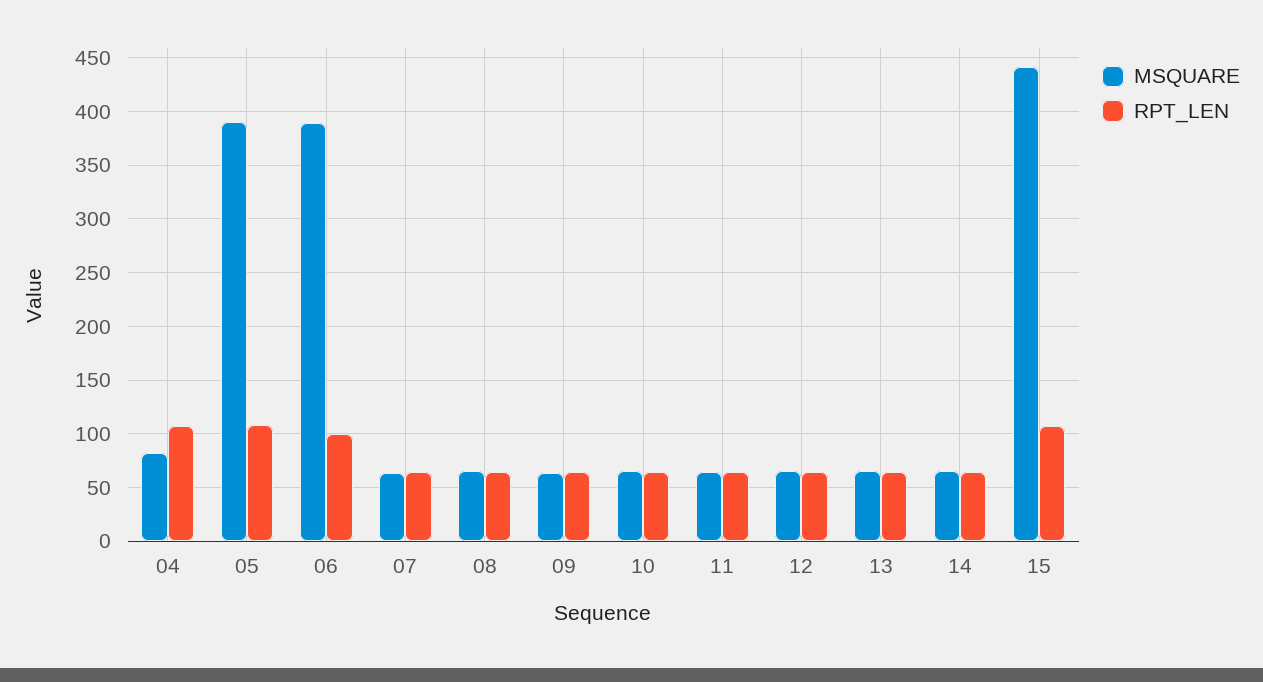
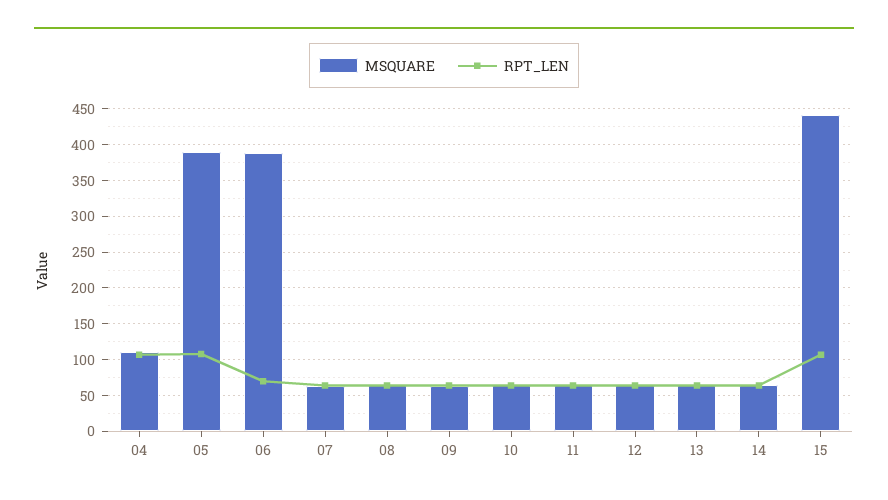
MSQUARE, 04: 80 -> 110
RPT_LEN, 06: 100 -> 70

